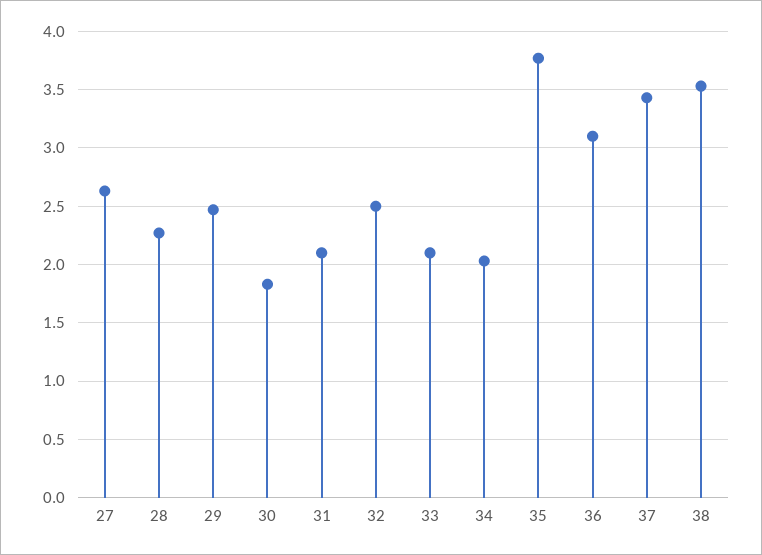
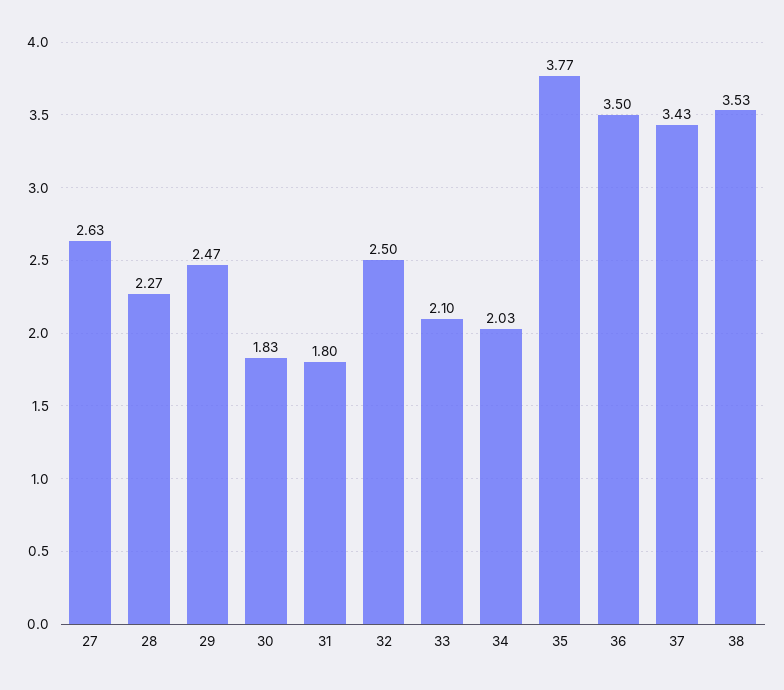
31: 2.1 -> 1.8
36: 3.1 -> 3.5

